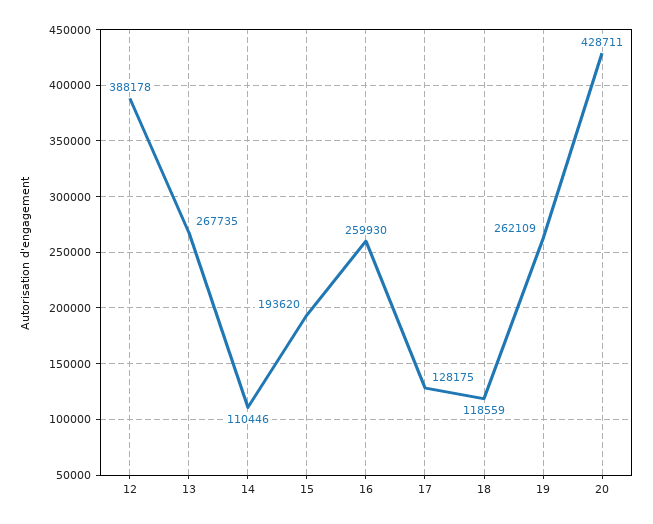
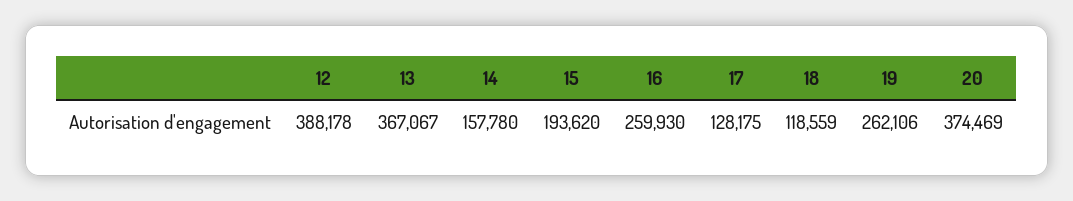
13: 267735 -> 367067
14: 110446 -> 157780
19: 262109 -> 262106
20: 428711 -> 374469

